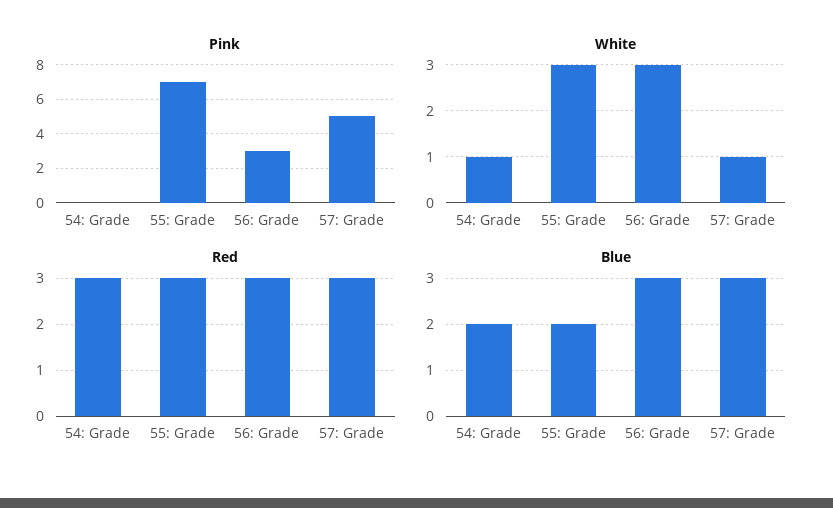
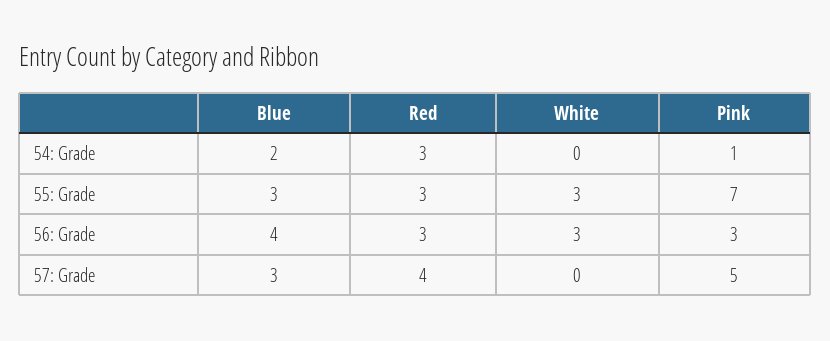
Pink, 54: Grade: 0 -> 1
White, 54: Grade: 1 -> 0
White, 57: Grade: 1 -> 0
Red, 57: Grade: 3 -> 4
Blue, 55: Grade: 2 -> 3
Blue, 56: Grade: 3 -> 4

